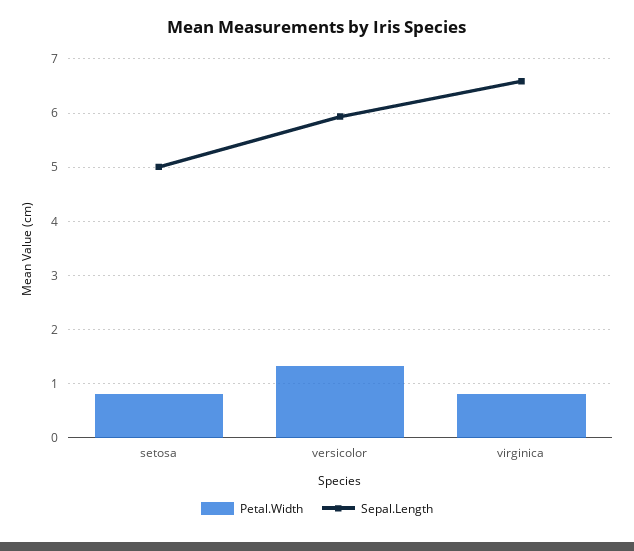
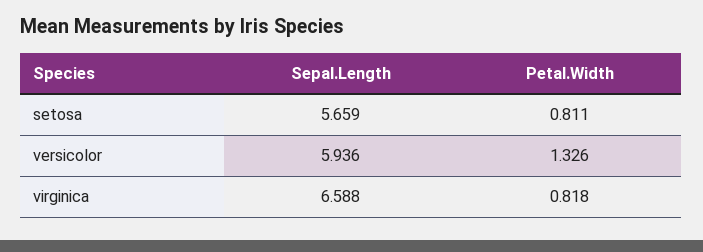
Sepal.Length, setosa: 5 -> 5.659

